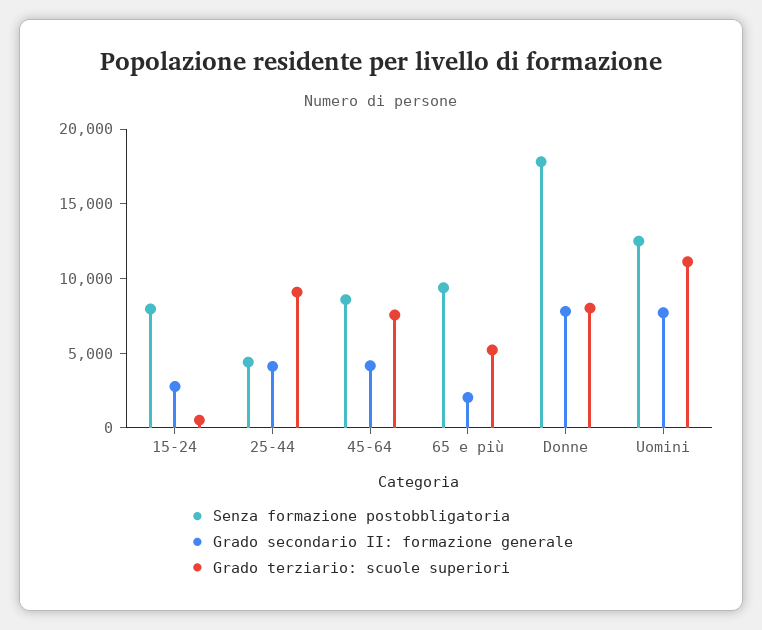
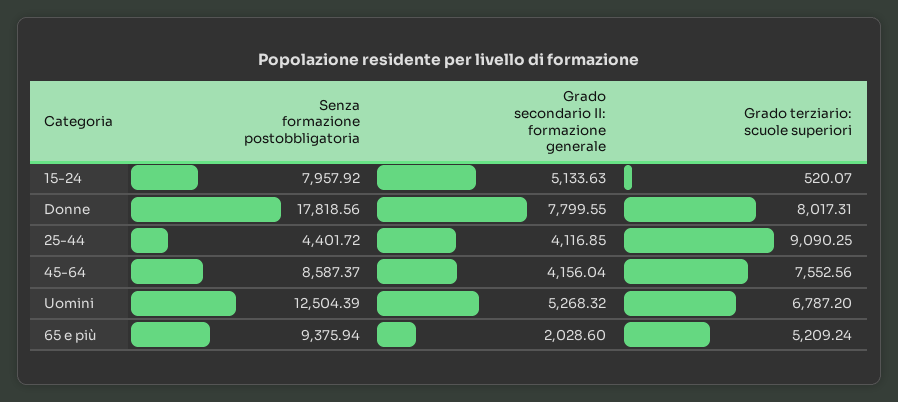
Grado secondario II: formazione generale, 15-24: 3000 -> 5133.63
Grado secondario II: formazione generale, Uomini: 8000 -> 5268.32
Grado terziario: scuole superiori, Uomini: 11000 -> 6787.2

